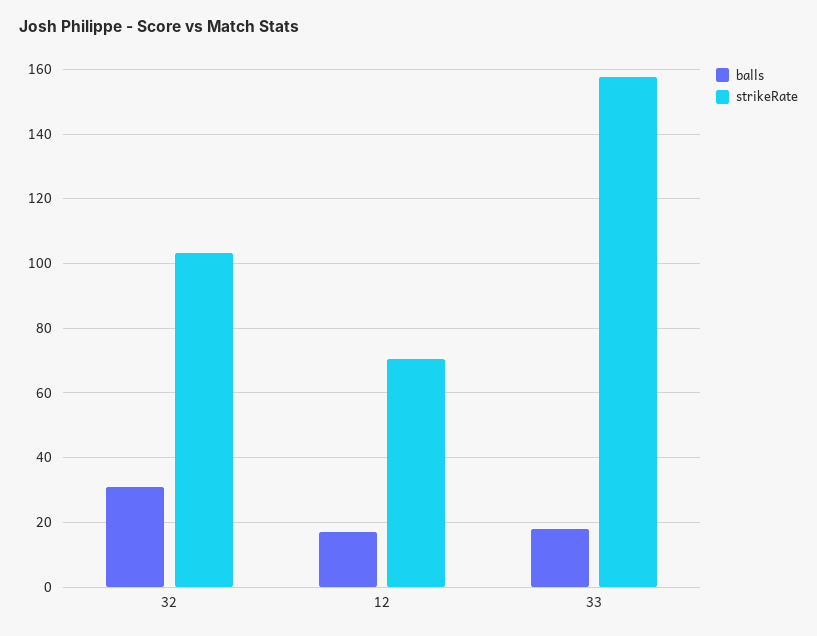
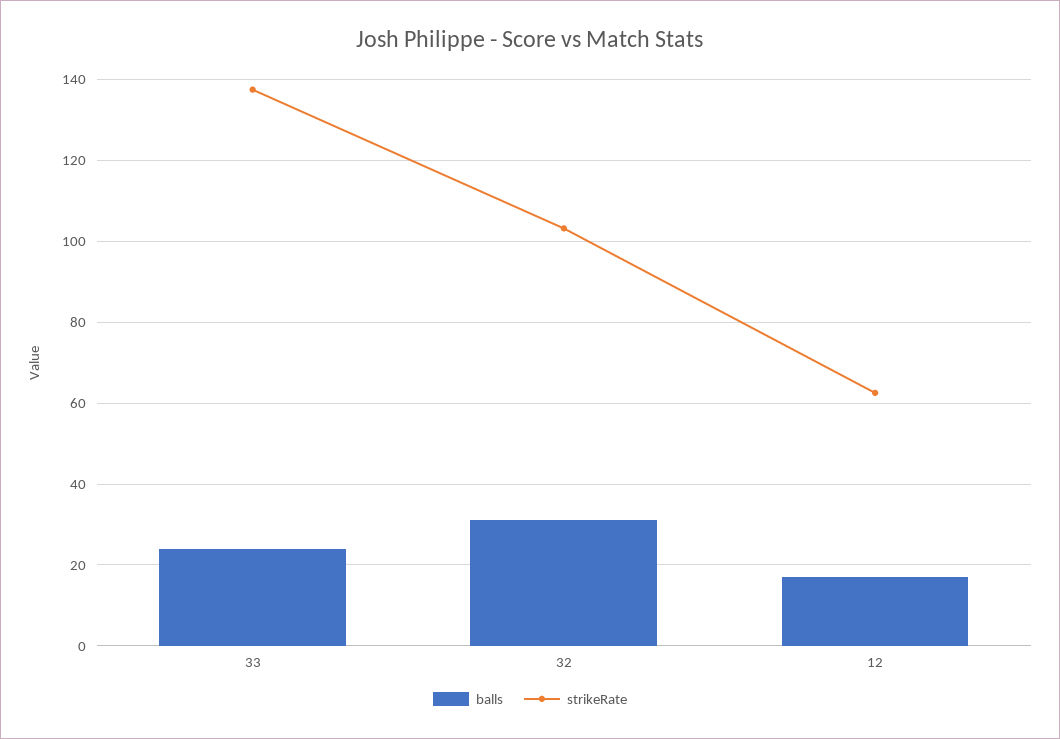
strikeRate, 12: 70 -> 62
balls, 33: 18 -> 24
strikeRate, 33: 158 -> 138

